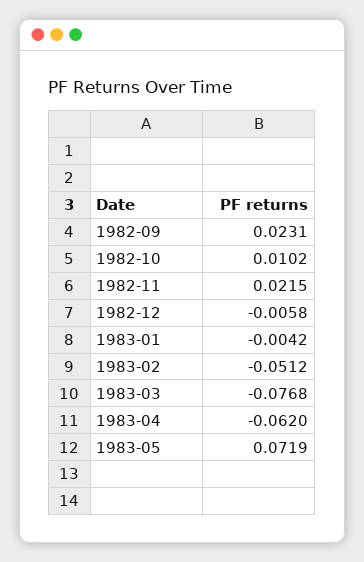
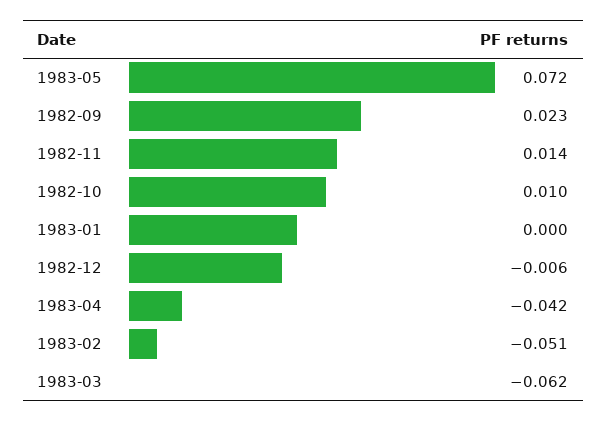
1982-11: 0.0215 -> 0.014
1983-01: -0.0042 -> 0
1983-03: -0.0768 -> -0.062
1983-04: -0.062 -> -0.042

